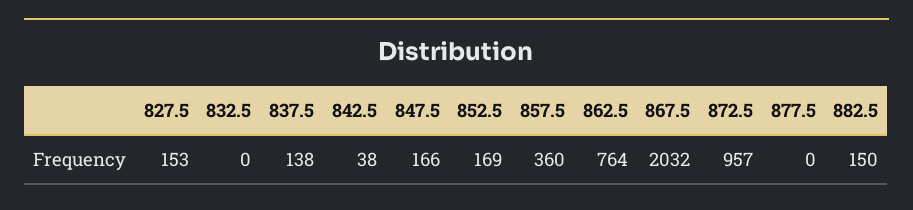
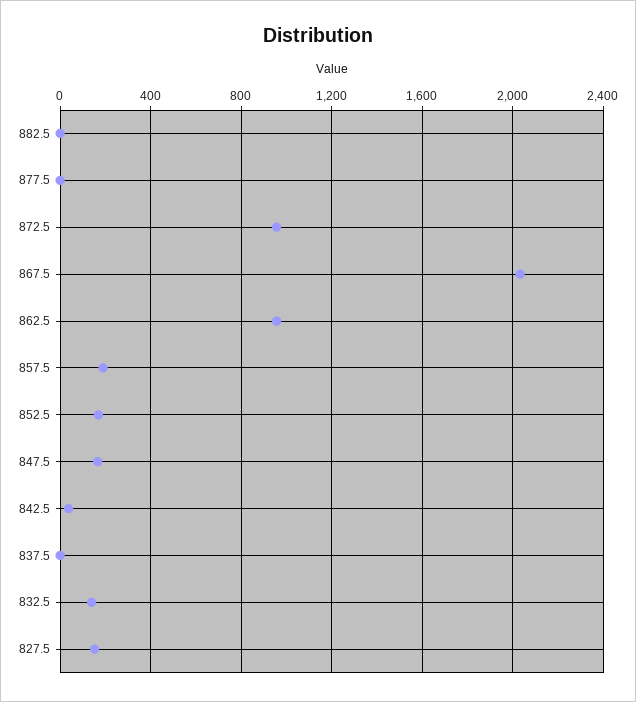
832.5: 0 -> 150
837.5: 138 -> 0
857.5: 360 -> 200
862.5: 764 -> 950
882.5: 150 -> 0

